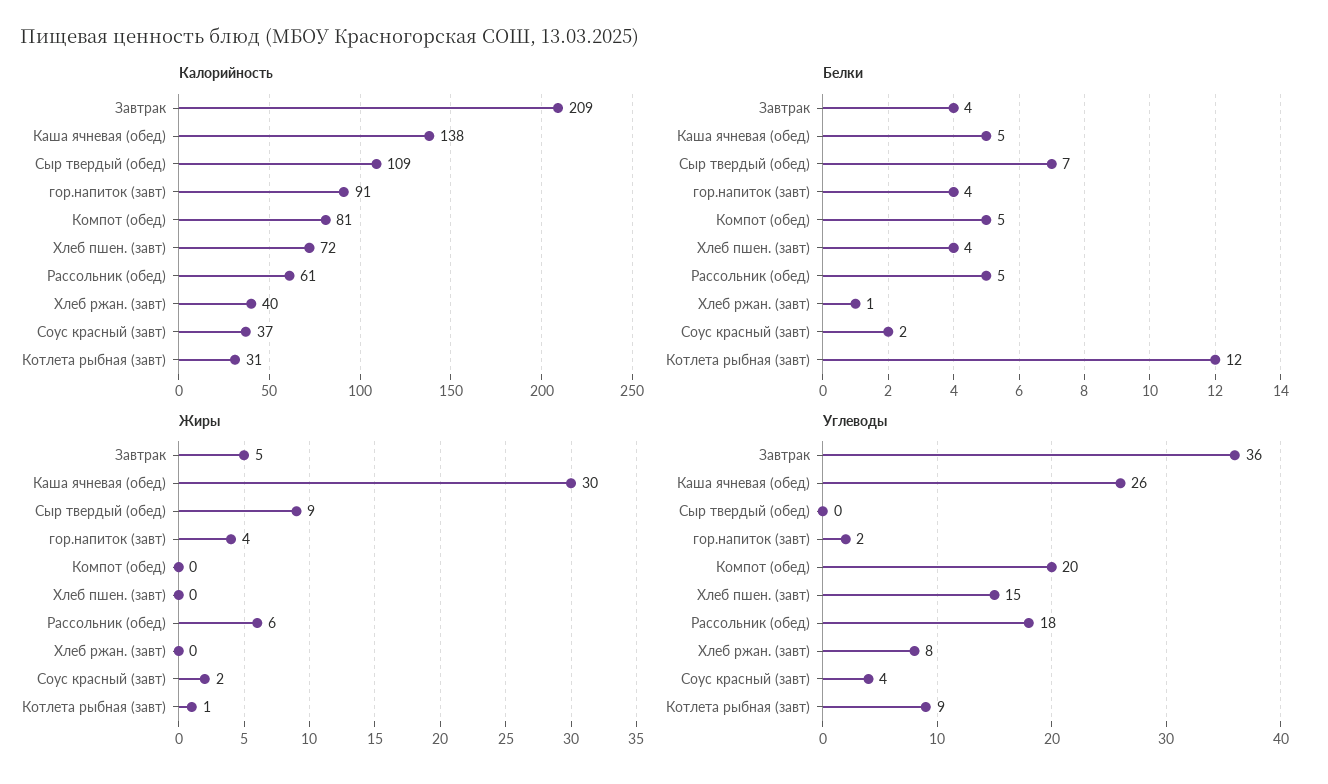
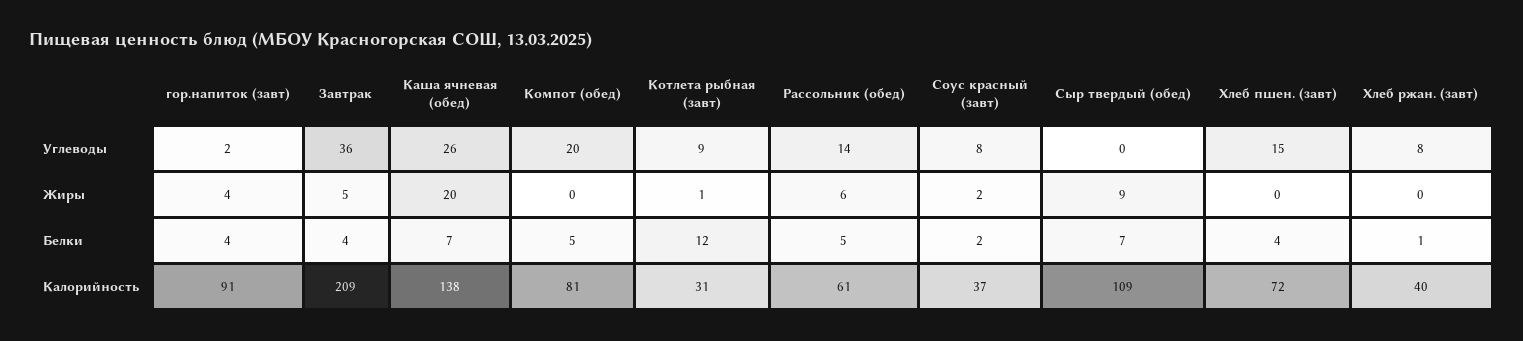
Белки, Каша ячневая (обед): 5 -> 7
Жиры, Каша ячневая (обед): 30 -> 20
Углеводы, Рассольник (обед): 18 -> 14
Углеводы, Соус красный (завт): 4 -> 8

